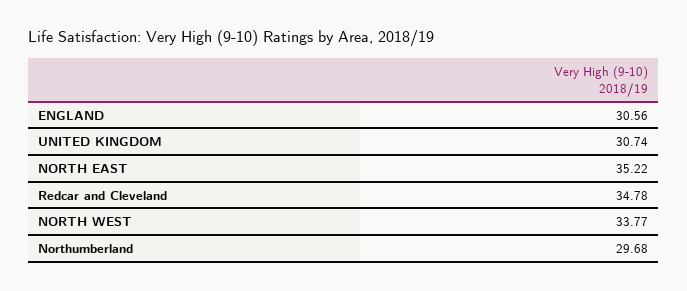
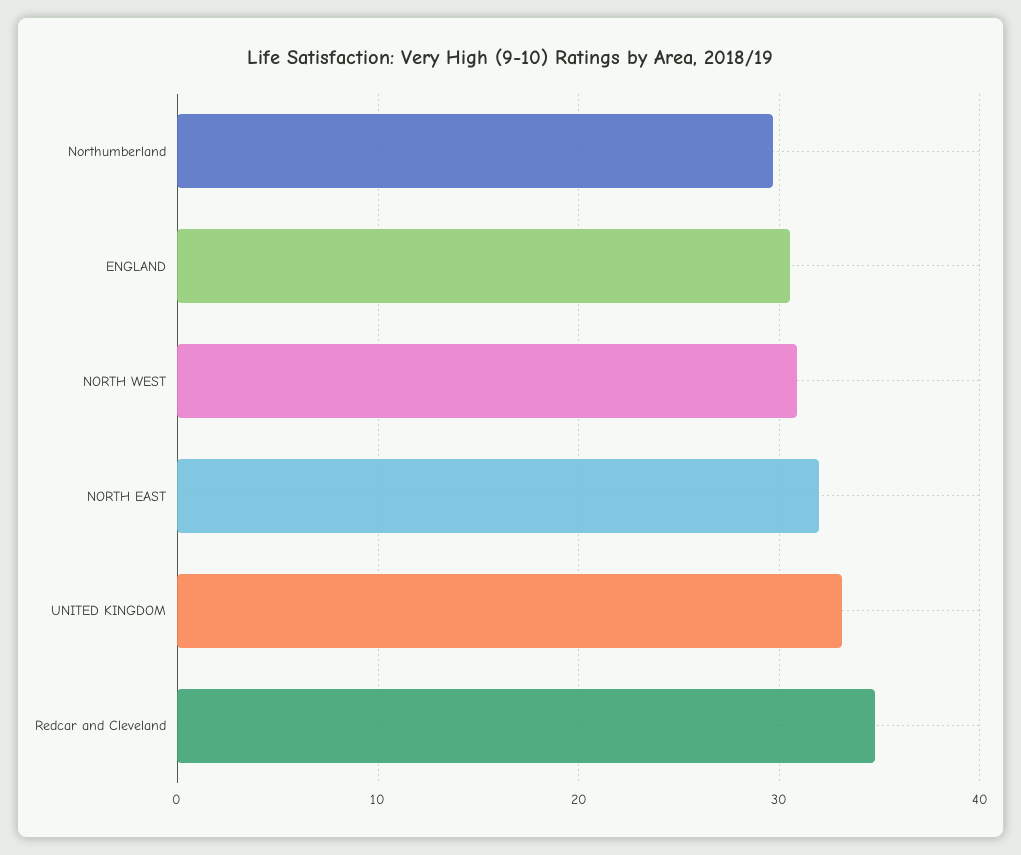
UNITED KINGDOM: 30.74 -> 33
NORTH EAST: 35.22 -> 32
NORTH WEST: 33.77 -> 31

